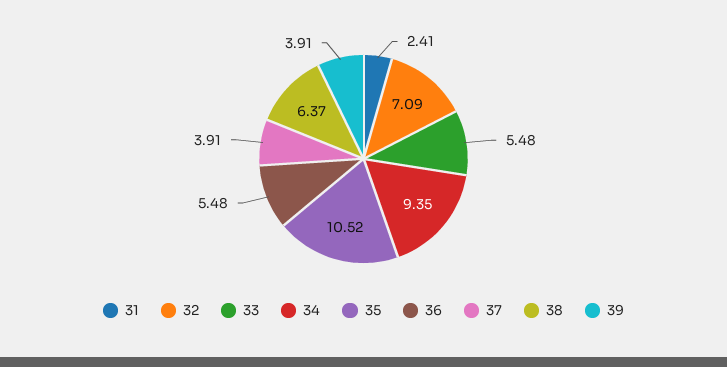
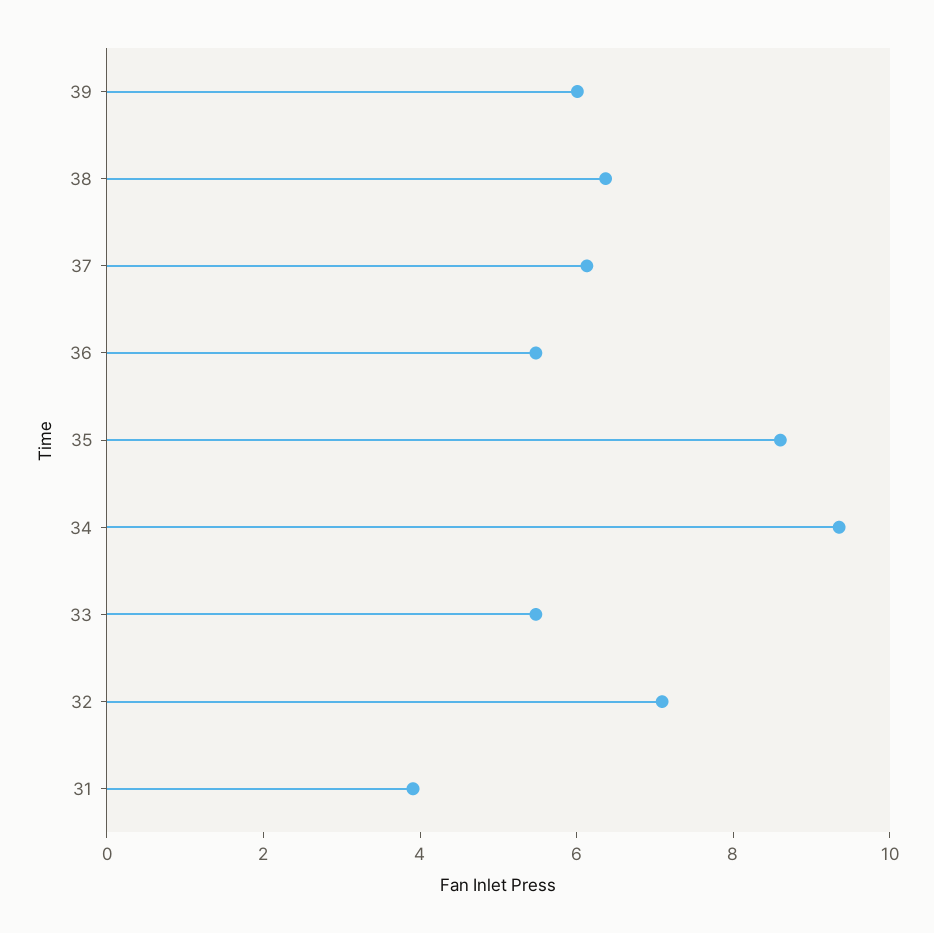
31: 2.41 -> 4
35: 10.52 -> 8.5
37: 3.91 -> 6
39: 3.91 -> 6

